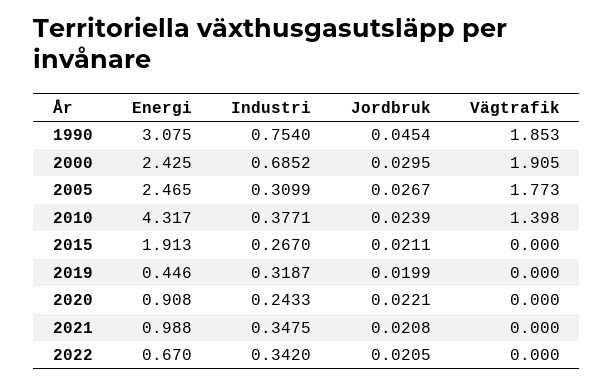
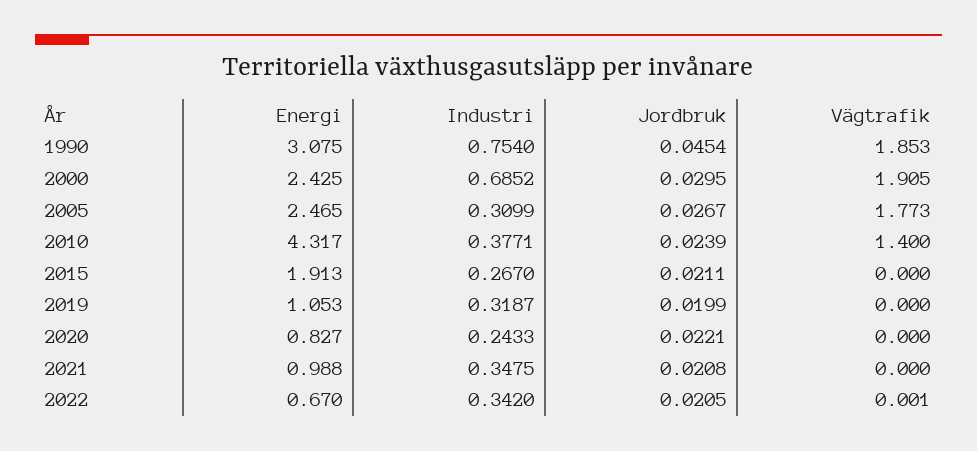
Vägtrafik, 2010: 1.398 -> 1.4
Energi, 2019: 0.446 -> 1.053
Energi, 2020: 0.908 -> 0.827
Vägtrafik, 2022: 0 -> 0.001

